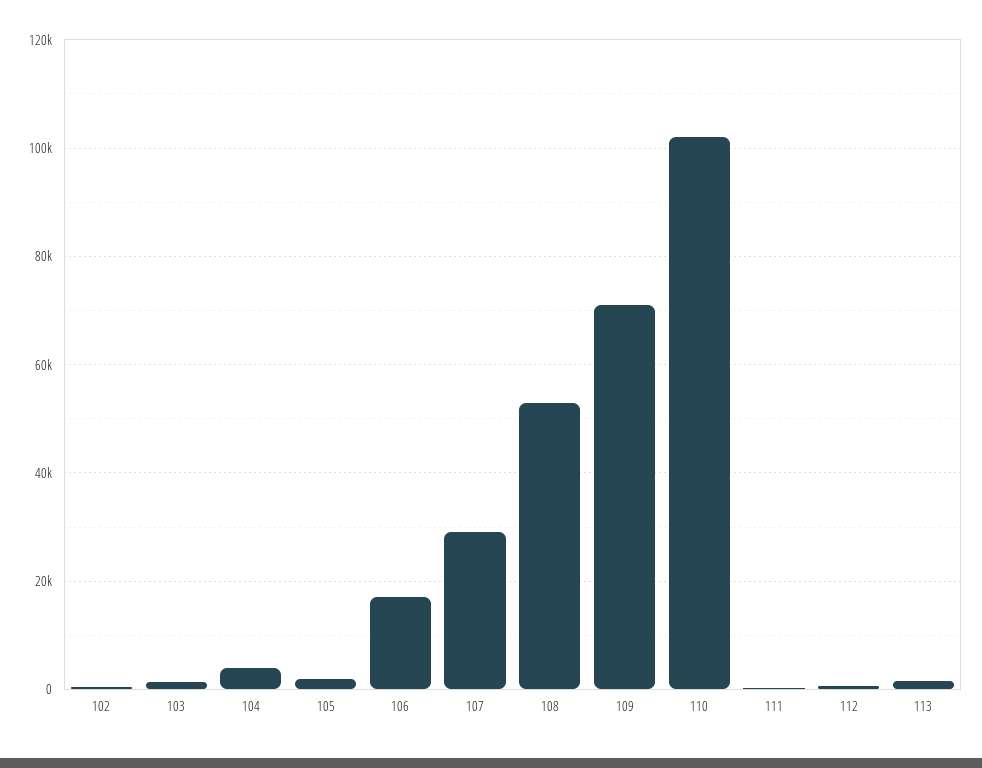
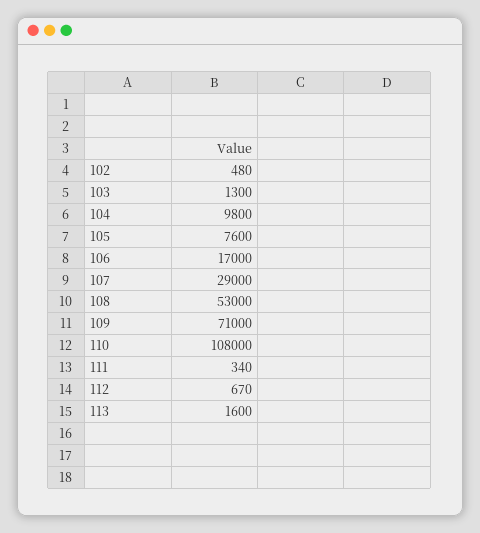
104: 4000 -> 9800
105: 2000 -> 7600
110: 102000 -> 108000

